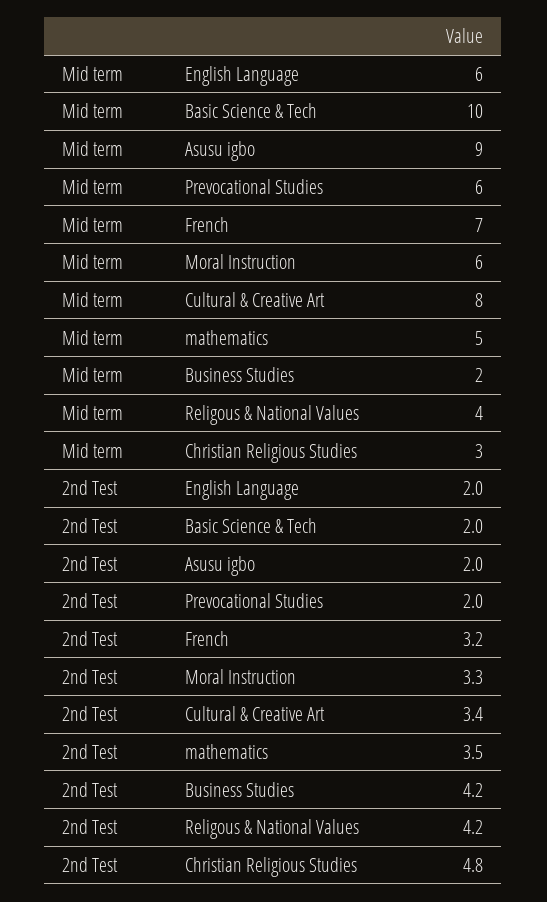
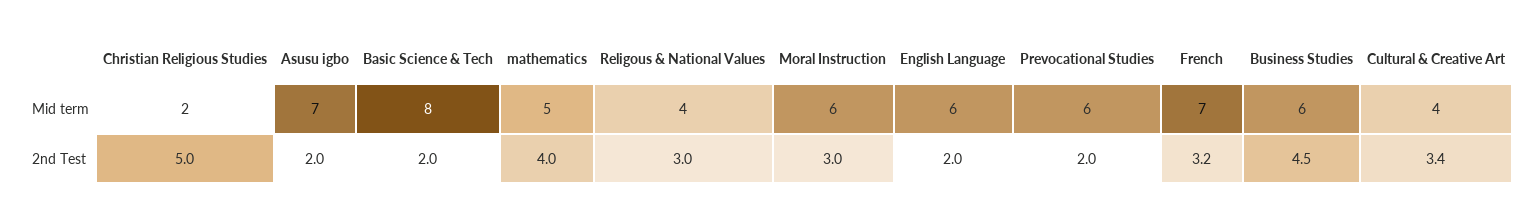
Mid term, Basic Science & Tech: 10 -> 8
Mid term, Asusu igbo: 9 -> 7
Mid term, Cultural & Creative Art: 8 -> 4
Mid term, Business Studies: 2 -> 6
Mid term, Christian Religious Studies: 3 -> 2
2nd Test, Moral Instruction: 3.3 -> 3
2nd Test, mathematics: 3.5 -> 4
2nd Test, Business Studies: 4.2 -> 4.5
2nd Test, Religous & National Values: 4.2 -> 3
2nd Test, Christian Religious Studies: 4.8 -> 5

